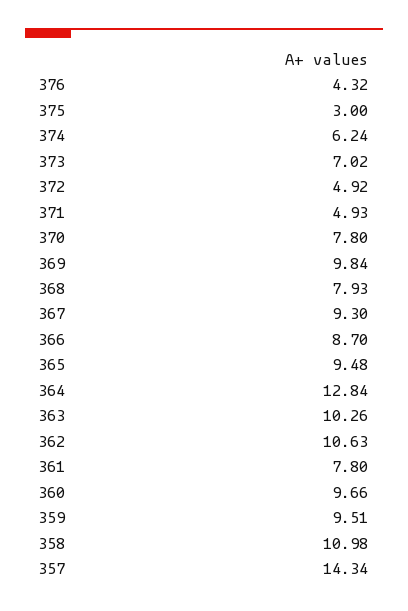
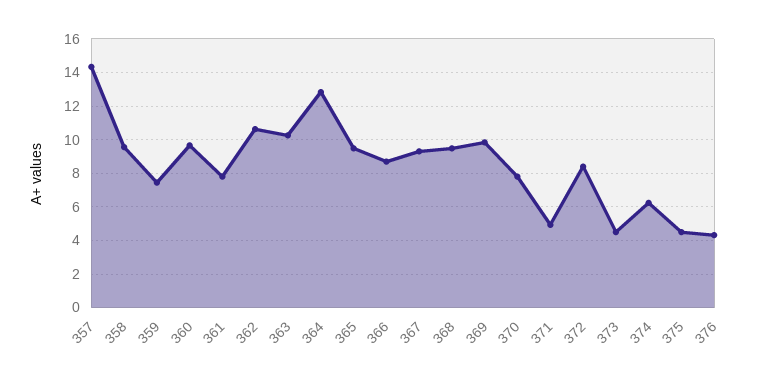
375: 3 -> 4.5
373: 7.02 -> 4.5
372: 4.92 -> 8.5
368: 7.93 -> 9.5
359: 9.51 -> 7.5
358: 10.98 -> 9.5

